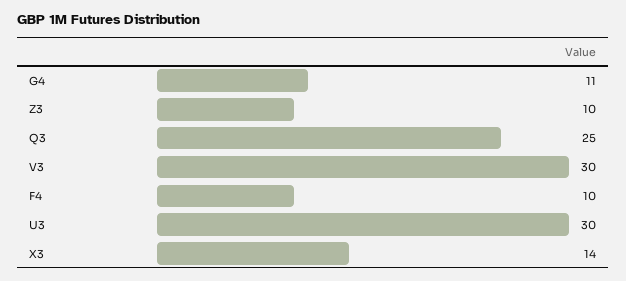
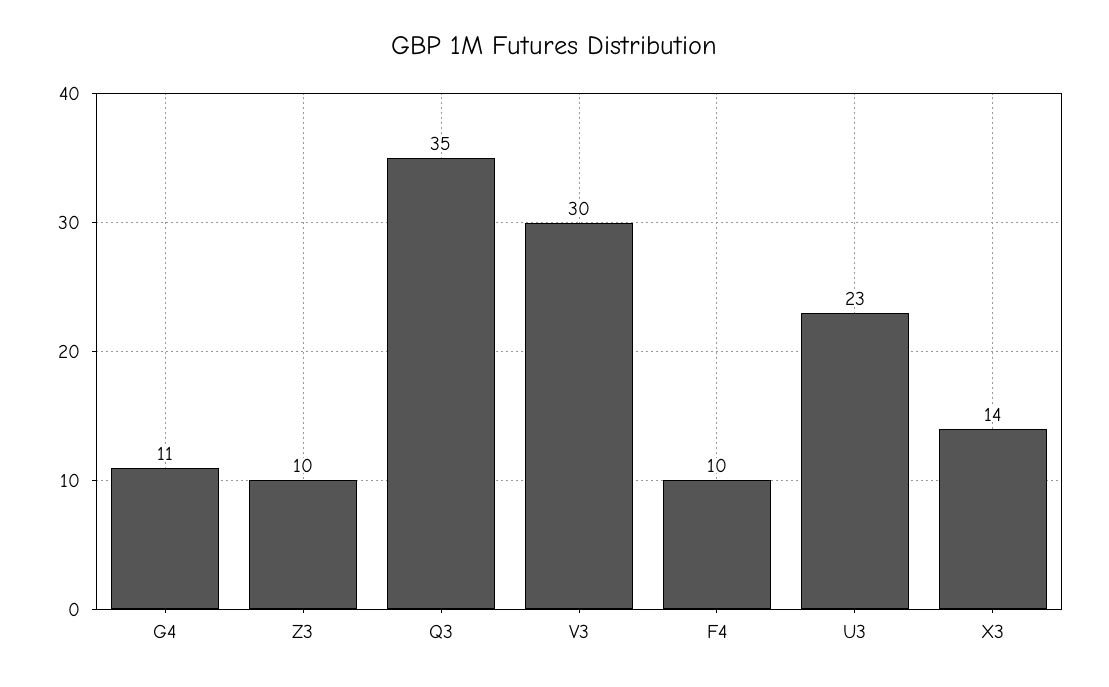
Q3: 25 -> 35
U3: 30 -> 23

